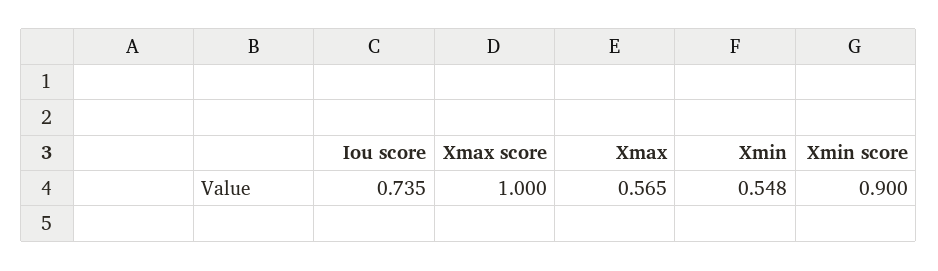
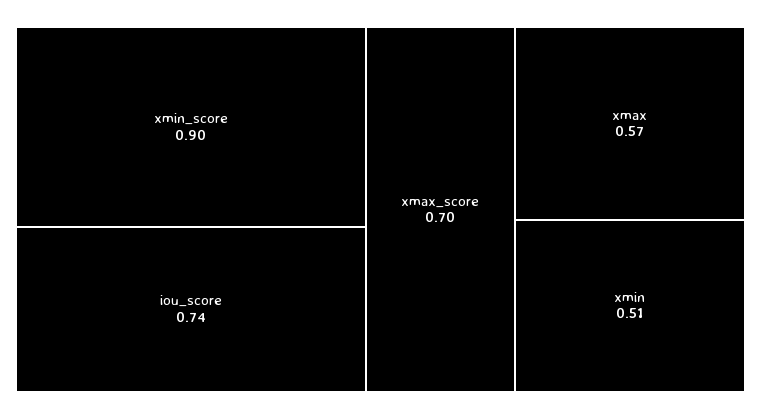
Xmax score: 1 -> 0.7
Xmin: 0.548 -> 0.51

